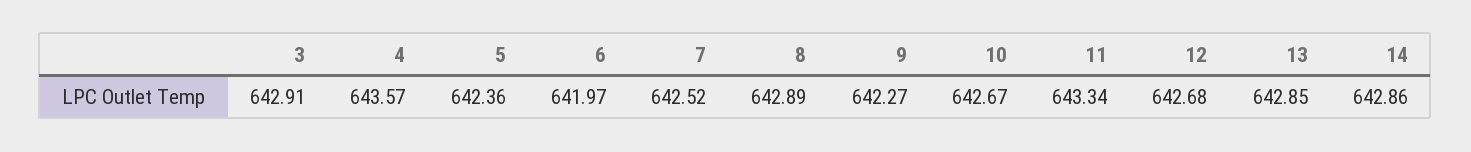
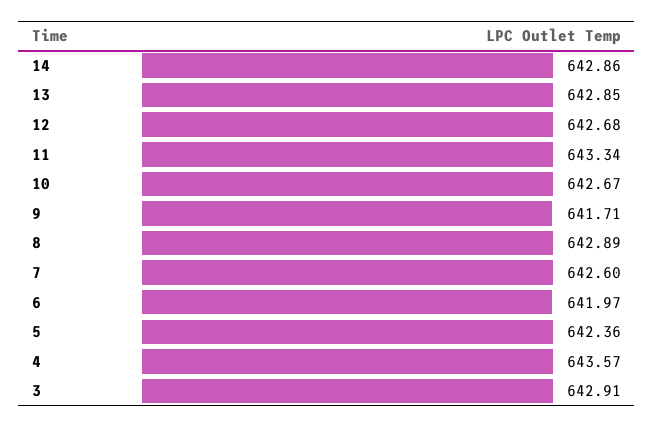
7: 642.52 -> 642.6
9: 642.27 -> 641.71

